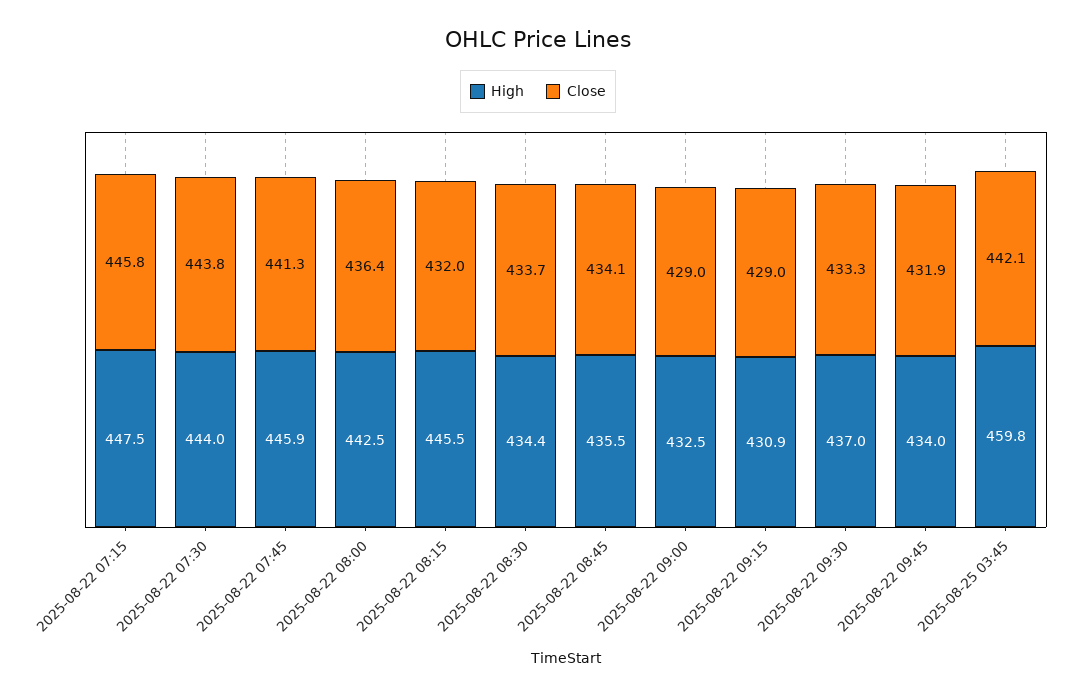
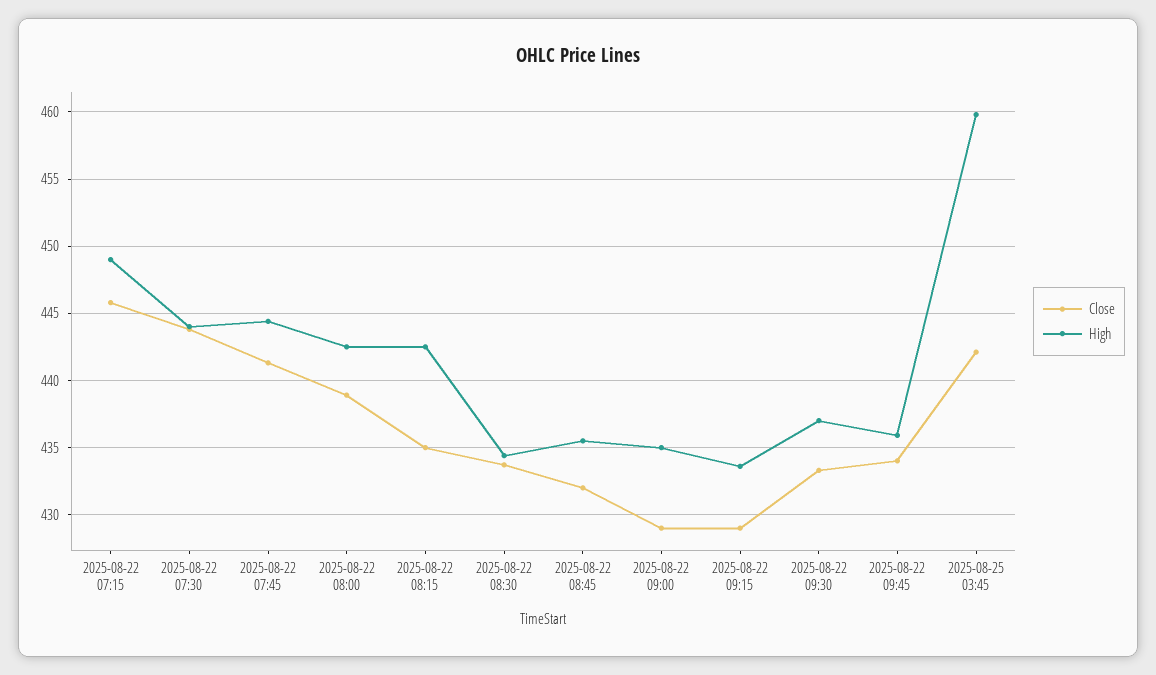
High, 2025-08-22 07:15: 447.5 -> 449
High, 2025-08-22 07:45: 445.9 -> 444.5
Close, 2025-08-22 08:00: 436.4 -> 439
High, 2025-08-22 08:15: 445.5 -> 442.5
Close, 2025-08-22 08:15: 432 -> 435
Close, 2025-08-22 08:45: 434.1 -> 432
High, 2025-08-22 09:00: 432.5 -> 435
High, 2025-08-22 09:15: 430.9 -> 433.5
High, 2025-08-22 09:45: 434 -> 436
Close, 2025-08-22 09:45: 431.9 -> 434

